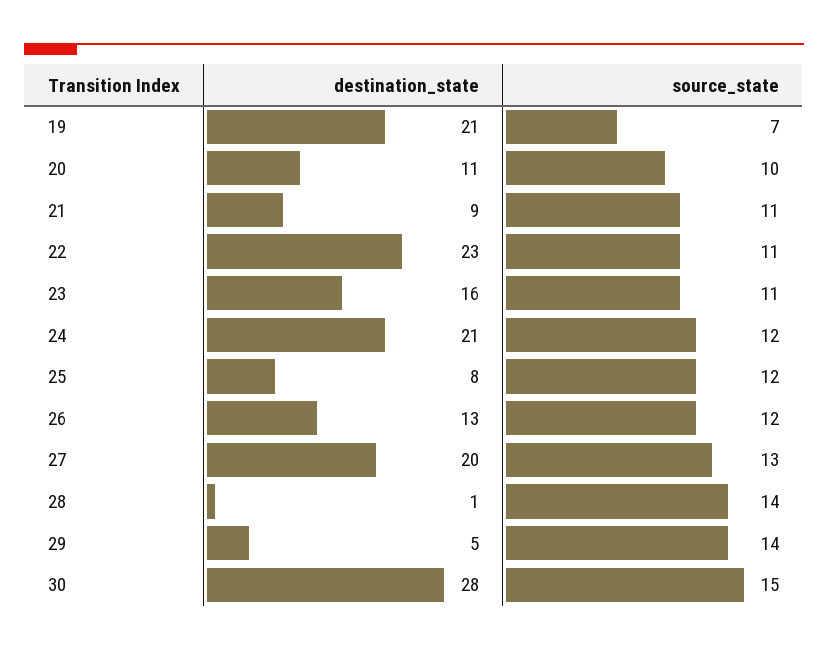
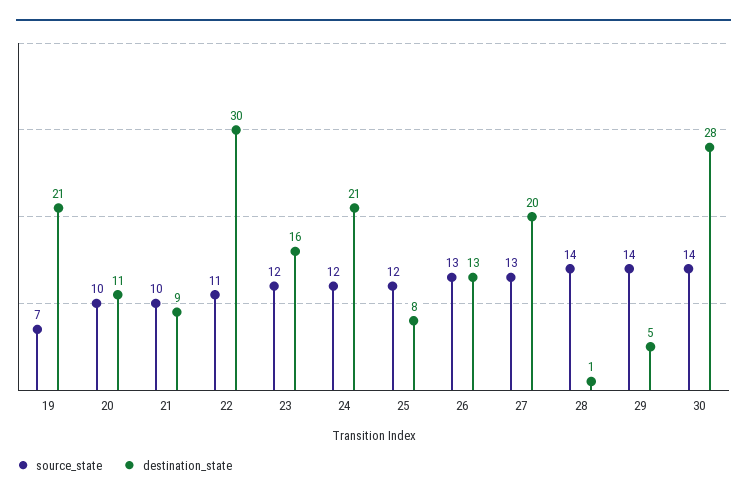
source_state, 21: 11 -> 10
destination_state, 22: 23 -> 30
source_state, 23: 11 -> 12
source_state, 26: 12 -> 13
source_state, 30: 15 -> 14

